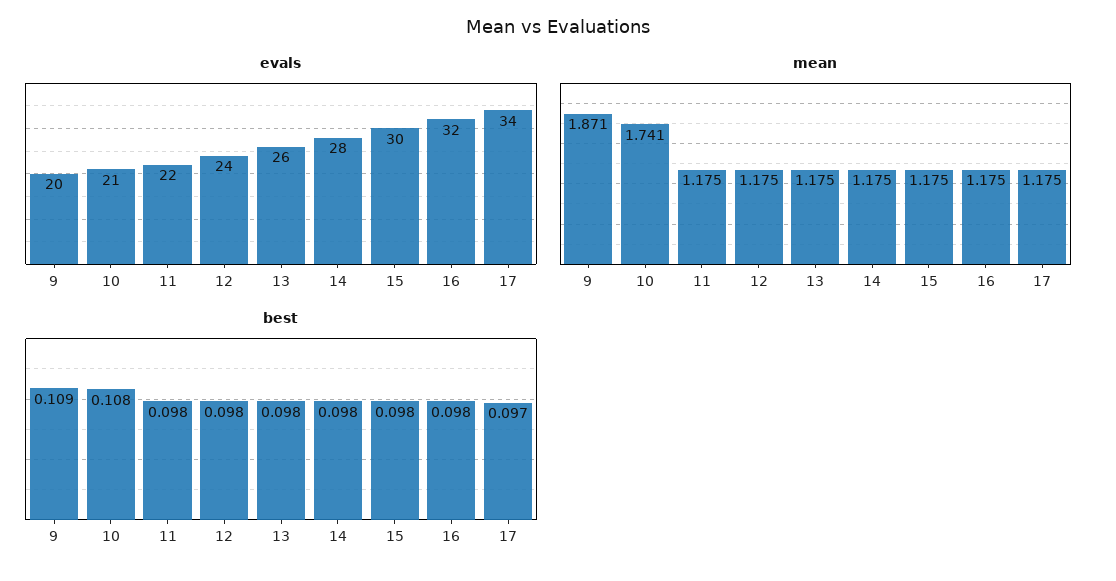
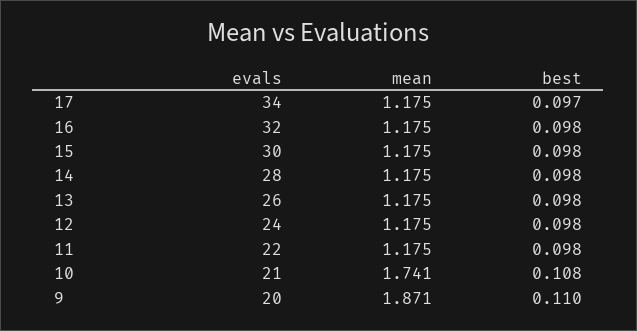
best, 9: 0.109 -> 0.11

